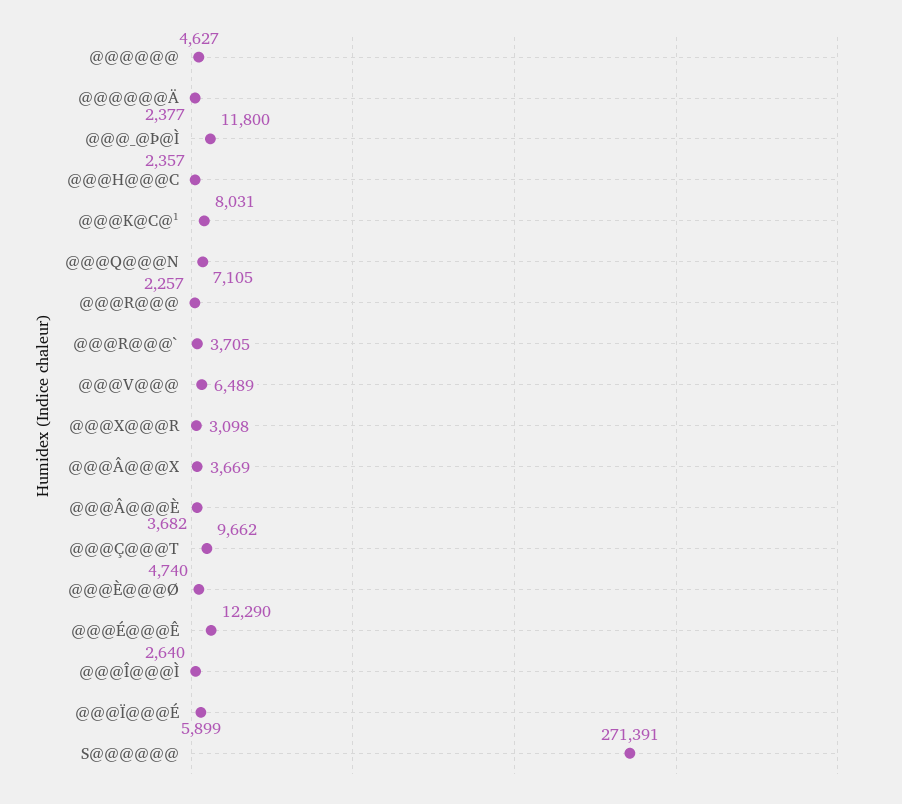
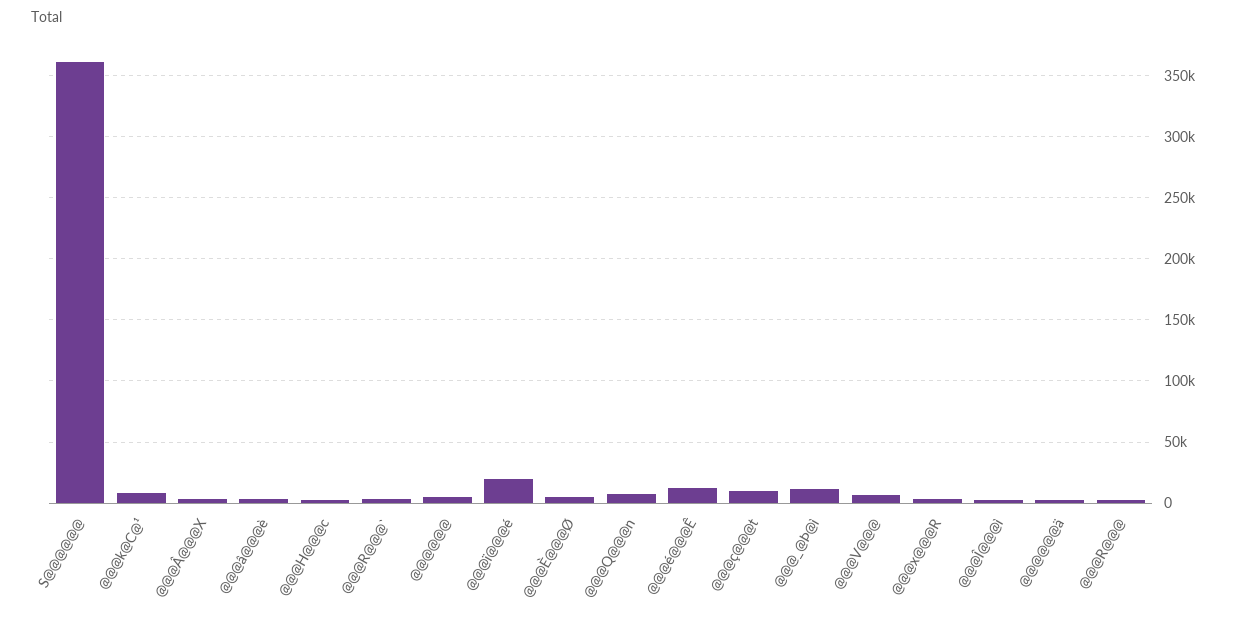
@@@Ï@@@É: 5899 -> 20000
S@@@@@@: 271391 -> 360000

